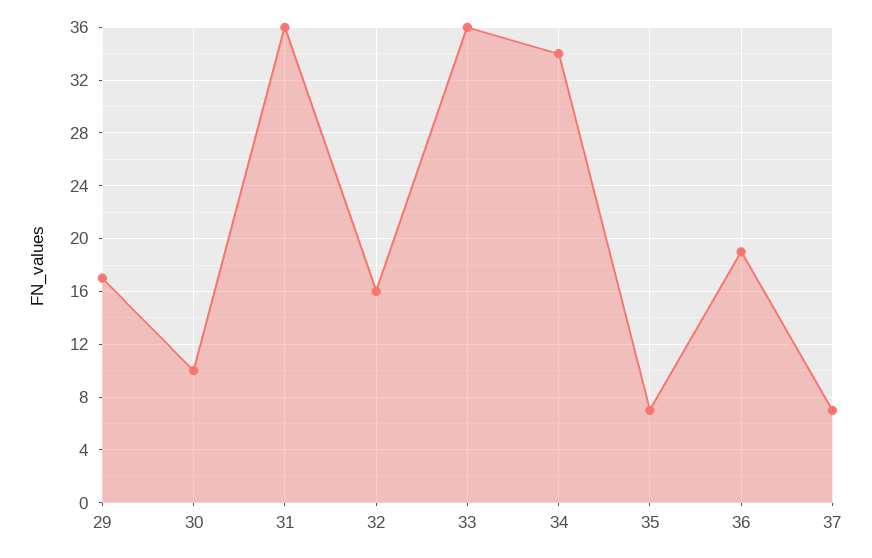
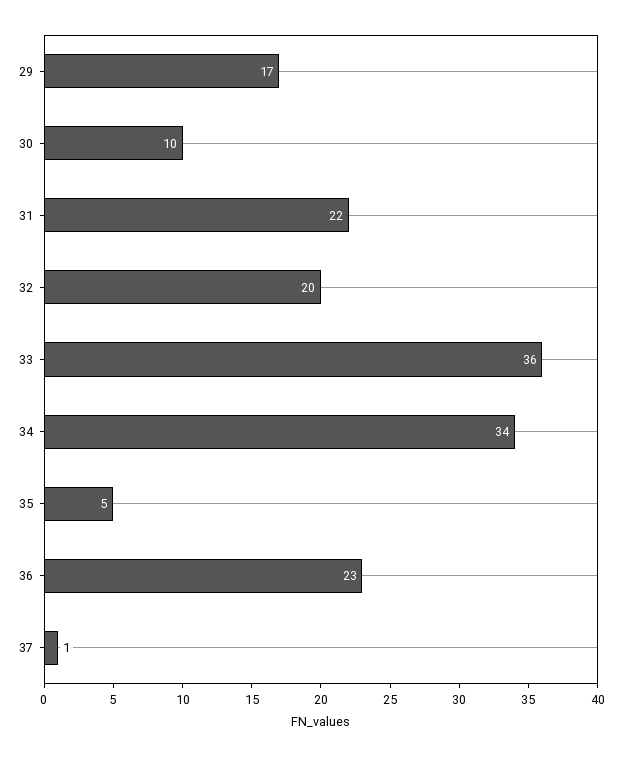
31: 36 -> 22
32: 16 -> 20
35: 7 -> 5
36: 19 -> 23
37: 7 -> 1

